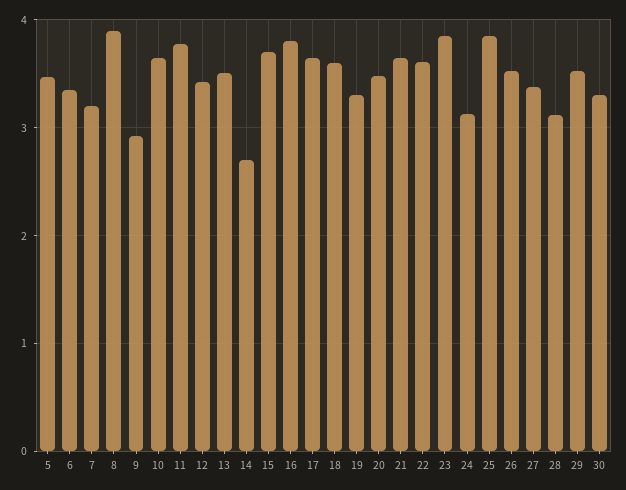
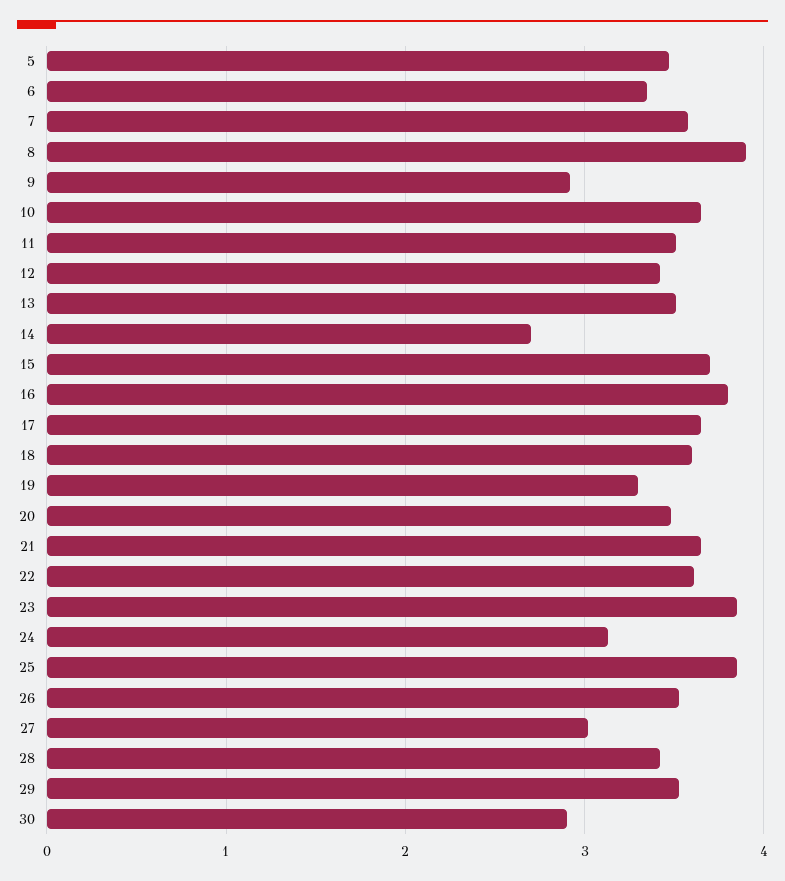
7: 3.2 -> 3.6
11: 3.8 -> 3.5
27: 3.4 -> 3
28: 3.1 -> 3.4
30: 3.3 -> 2.9

